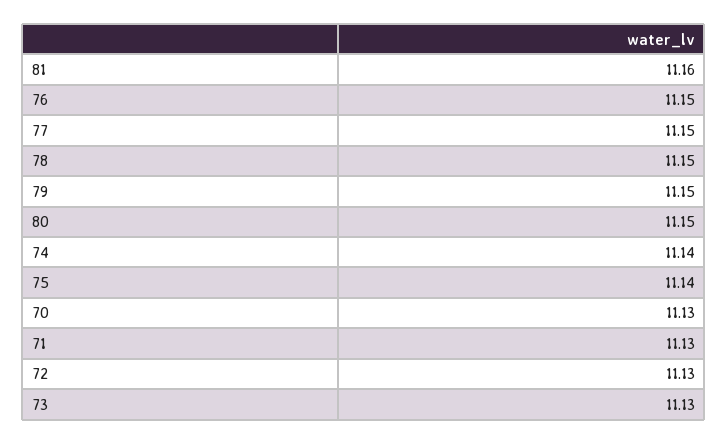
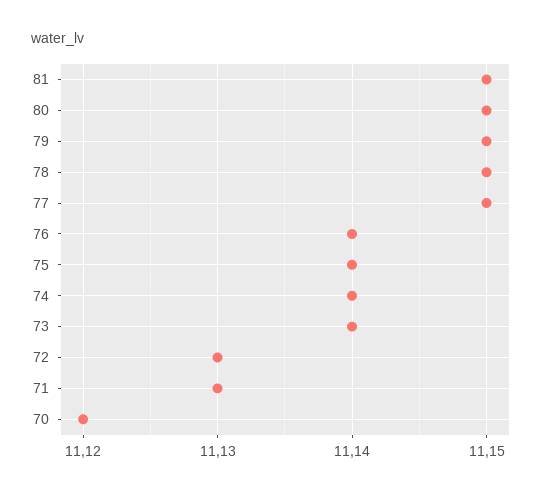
81: 11.16 -> 11.15
76: 11.15 -> 11.14
70: 11.13 -> 11.12
73: 11.13 -> 11.14

